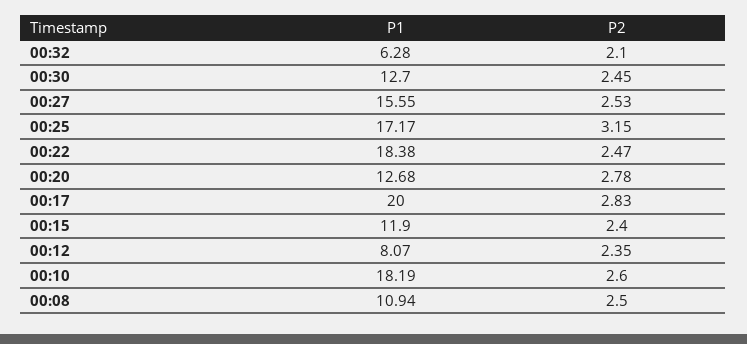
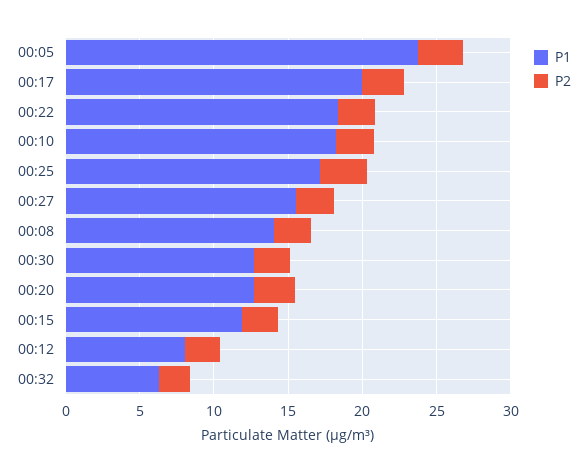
P1, 00:08: 10.94 -> 14
P1, 00:05: none -> 24
P2, 00:05: none -> 3

